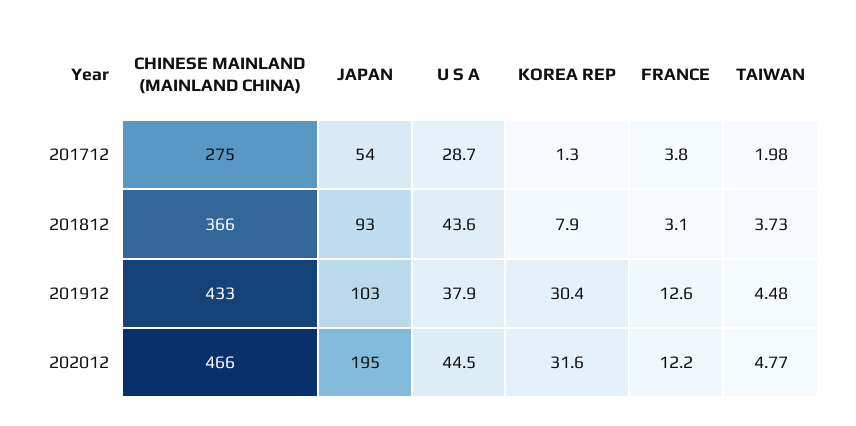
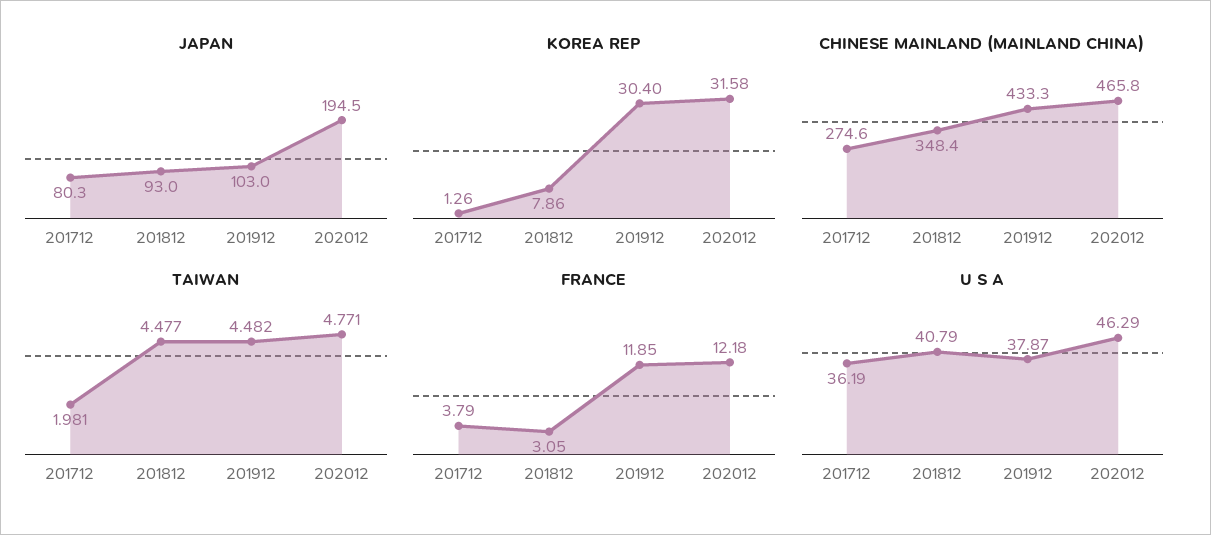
JAPAN, 201712: 54 -> 80.3
U S A, 201712: 28.7 -> 36.19
CHINESE MAINLAND (MAINLAND CHINA), 201812: 366 -> 348.4
U S A, 201812: 43.6 -> 40.79
TAIWAN, 201812: 3.73 -> 4.477
FRANCE, 201912: 12.6 -> 11.85
U S A, 202012: 44.5 -> 46.29

